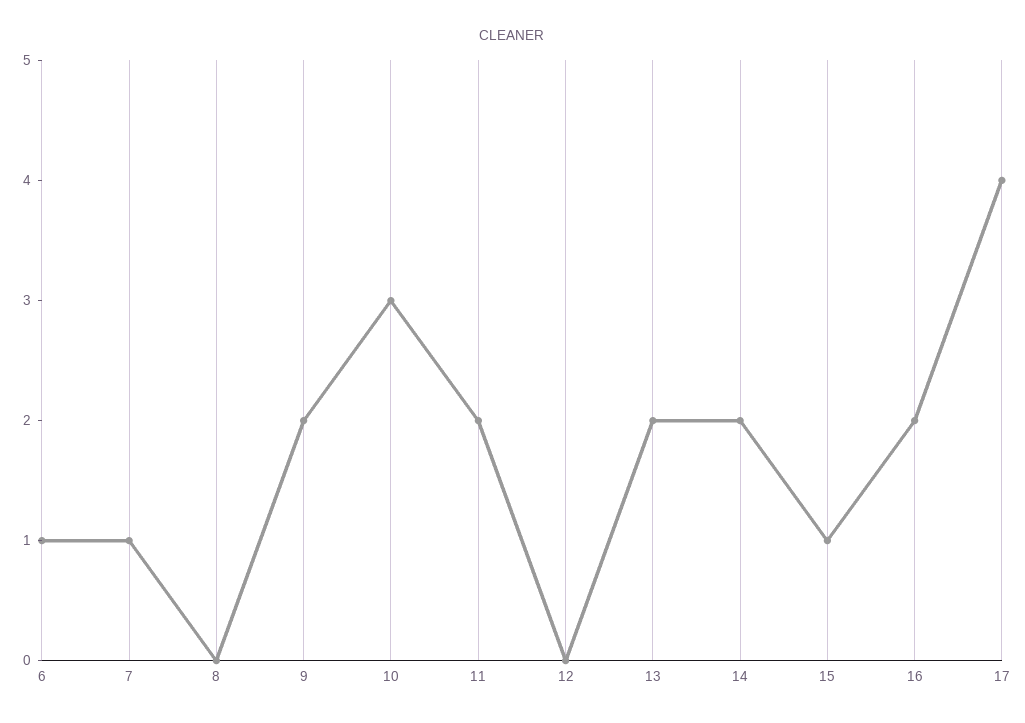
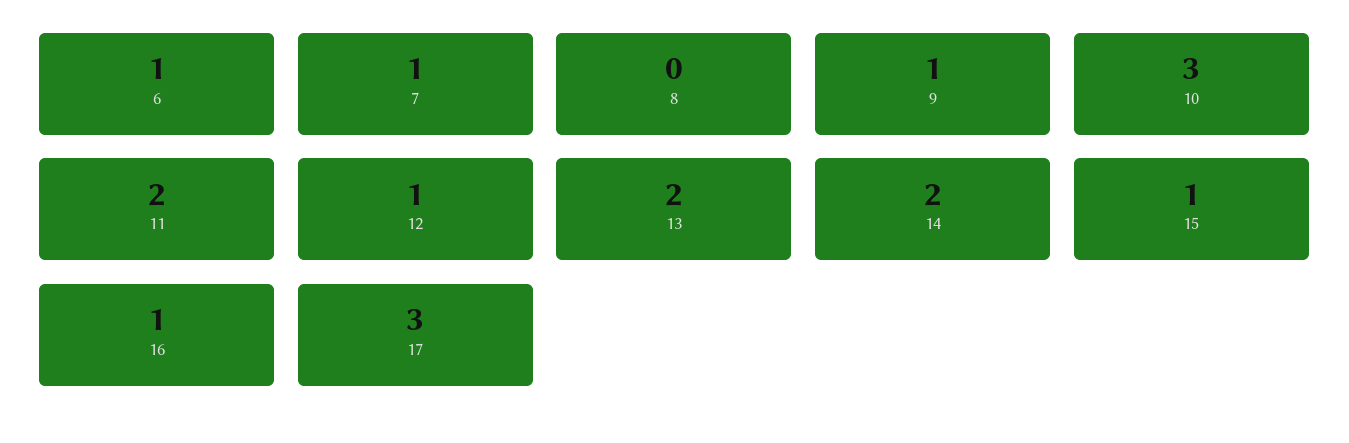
9: 2 -> 1
12: 0 -> 1
16: 2 -> 1
17: 4 -> 3

